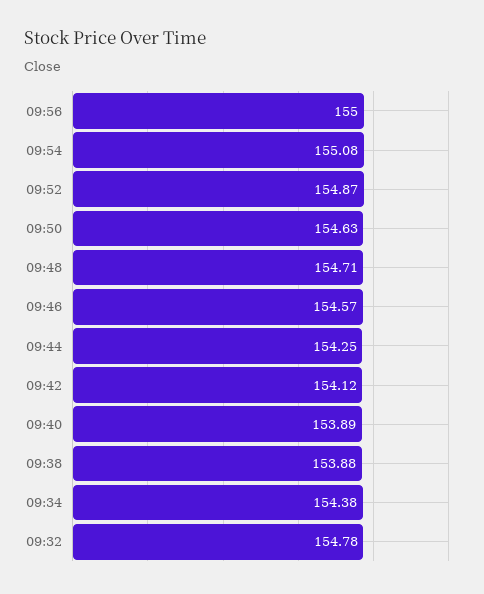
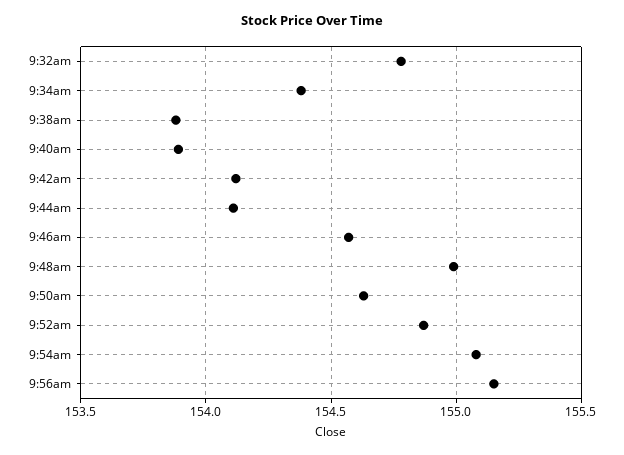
09:56: 155 -> 155.15
09:48: 154.71 -> 155
09:44: 154.25 -> 154.1

